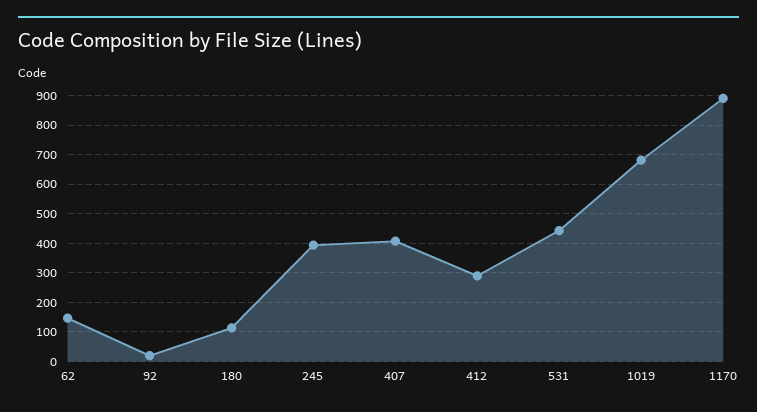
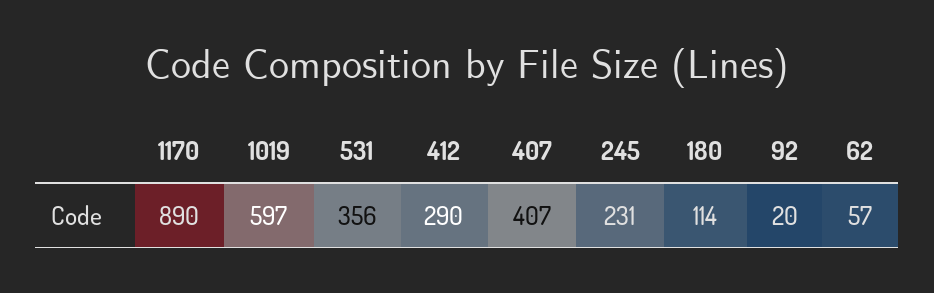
62: 150 -> 57
245: 400 -> 231
531: 450 -> 356
1019: 675 -> 597

